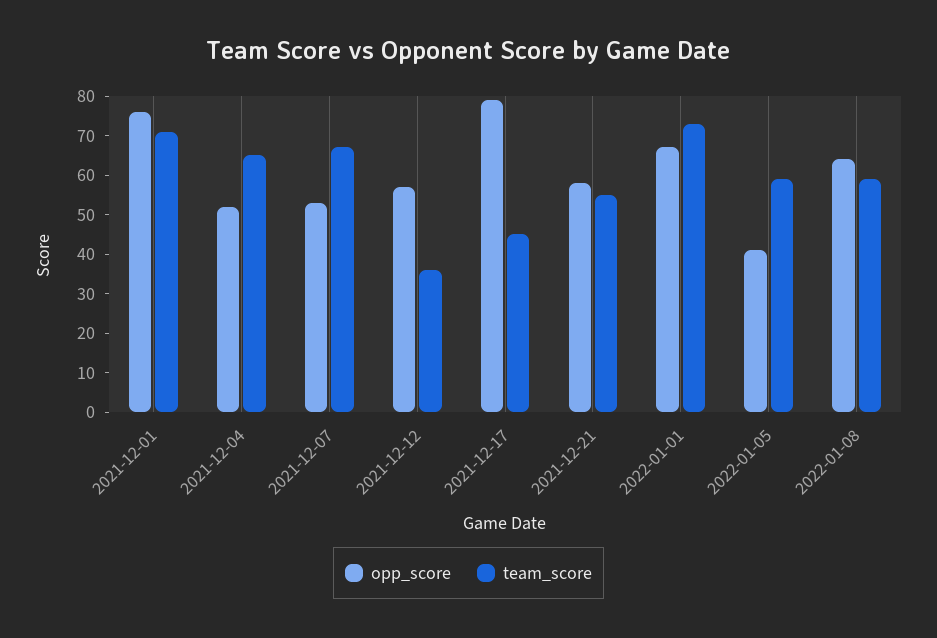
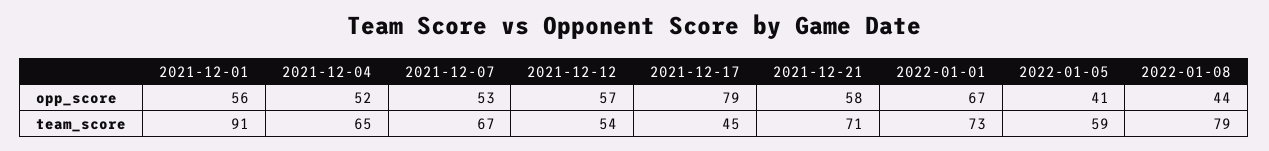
opp_score, 2021-12-01: 75 -> 56
team_score, 2021-12-01: 70 -> 91
team_score, 2021-12-12: 35 -> 54
team_score, 2021-12-21: 55 -> 71
opp_score, 2022-01-08: 65 -> 44
team_score, 2022-01-08: 60 -> 79

